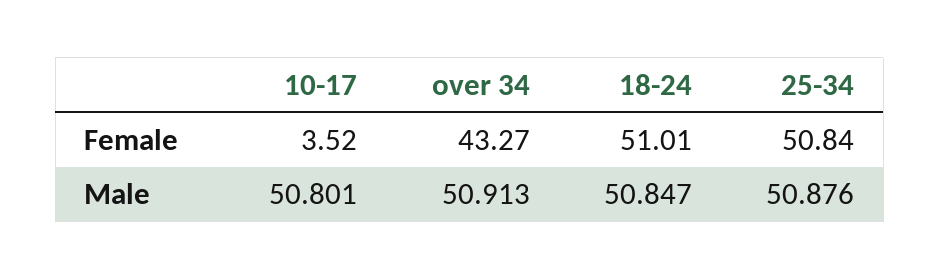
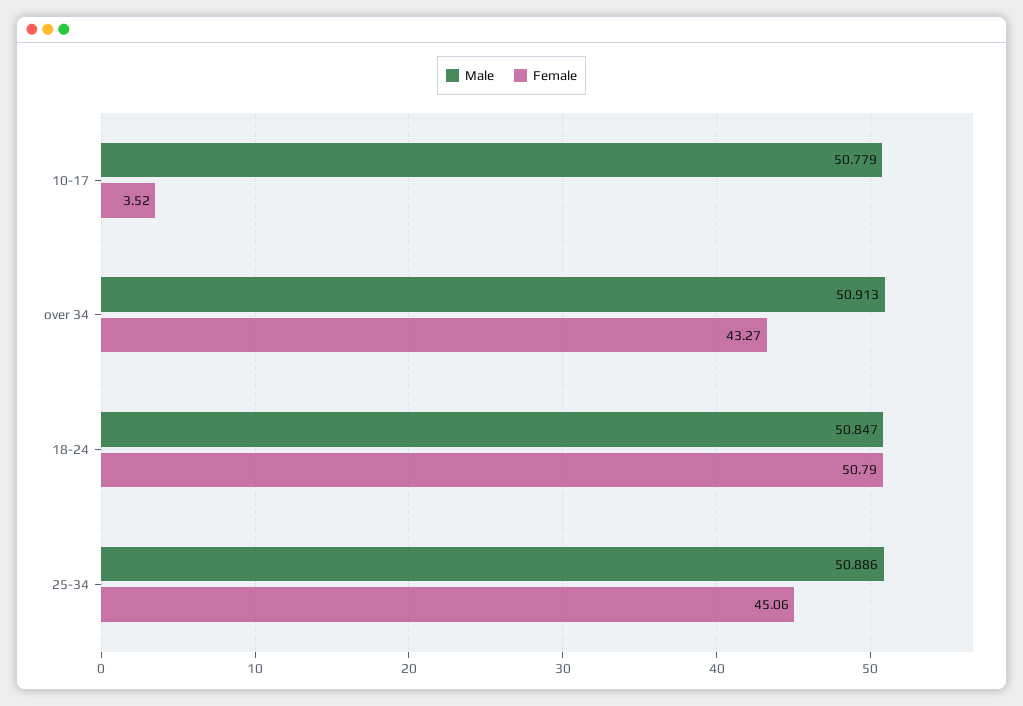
Female, 18-24: 51.01 -> 50.79
Female, 25-34: 50.84 -> 45.06
Male, 10-17: 50.801 -> 50.779
Male, 25-34: 50.876 -> 50.886

